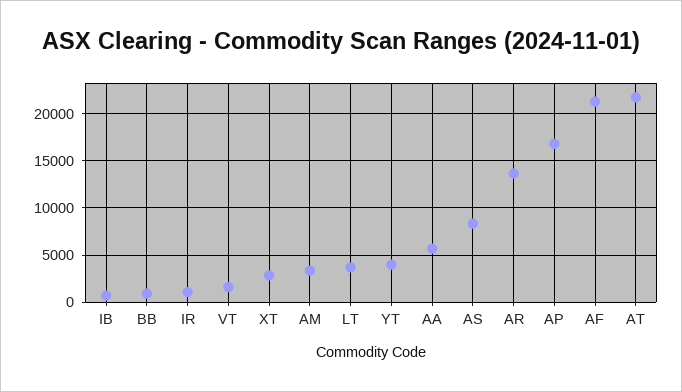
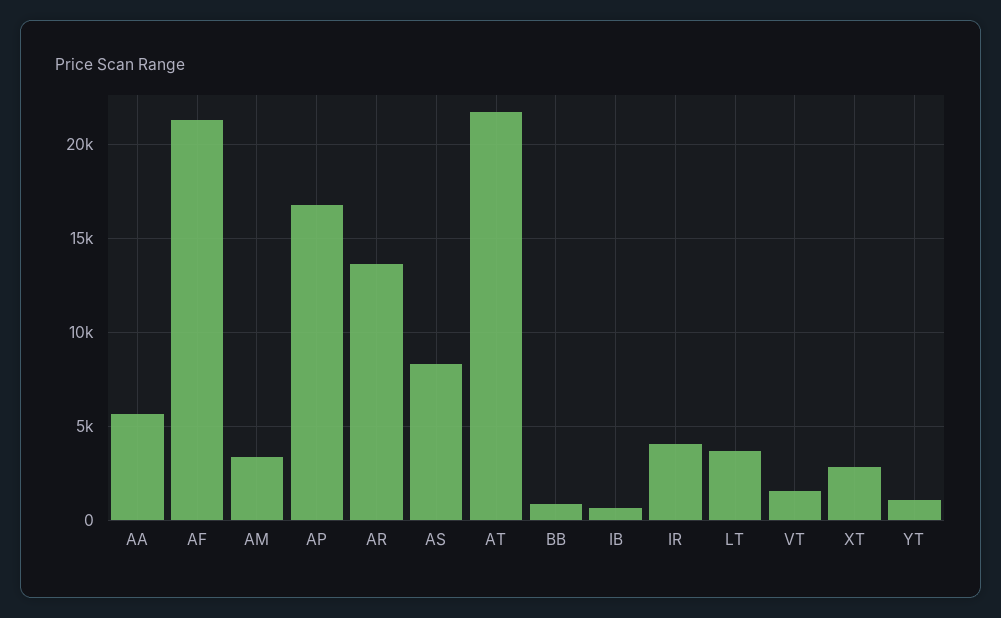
IR: 1000 -> 4000
YT: 4000 -> 1000

